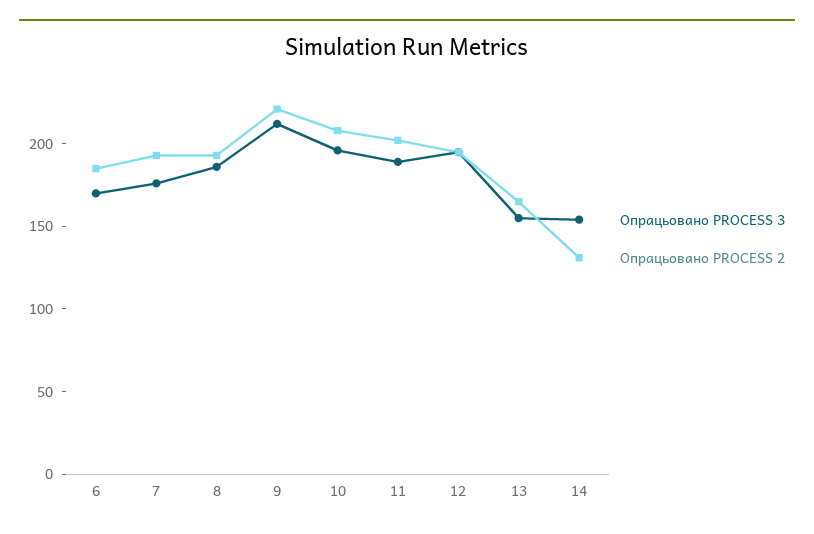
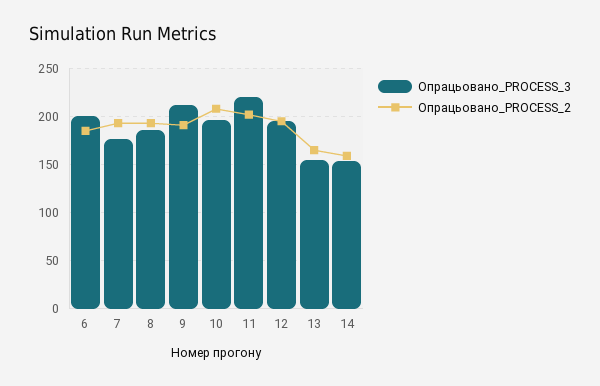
Опрацьовано PROCESS 3, 6: 170 -> 200
Опрацьовано PROCESS 2, 9: 220 -> 190
Опрацьовано PROCESS 3, 11: 190 -> 220
Опрацьовано PROCESS 2, 14: 130 -> 160

